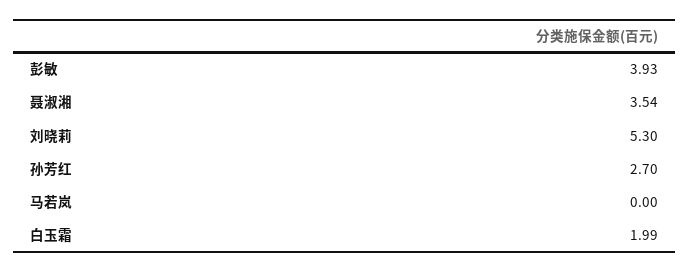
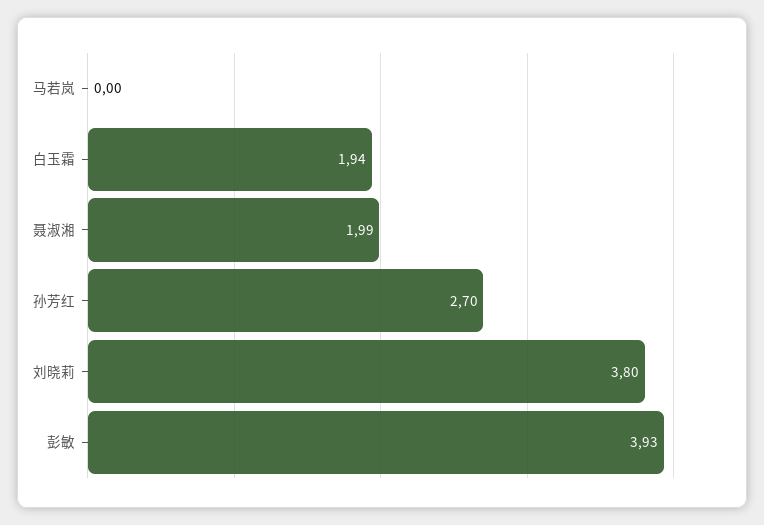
聂淑湘: 3.54 -> 1.99
刘晓莉: 5.3 -> 3.8
白玉霜: 1.99 -> 1.94

